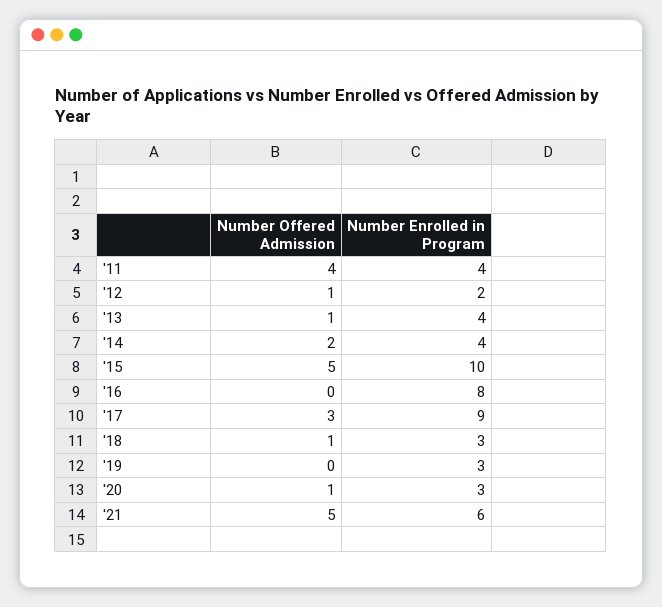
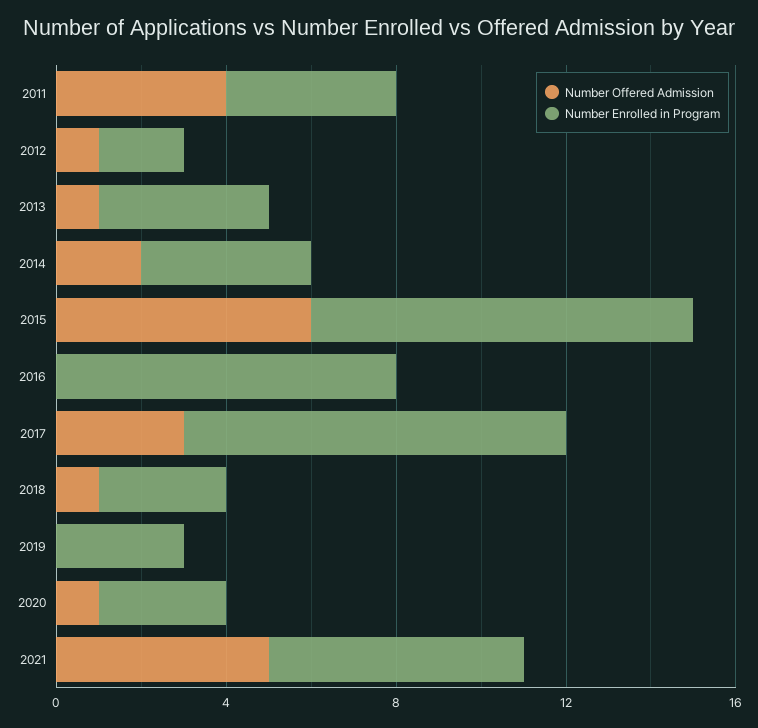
Number Offered Admission, '15: 5 -> 6
Number Enrolled in Program, '15: 10 -> 9

